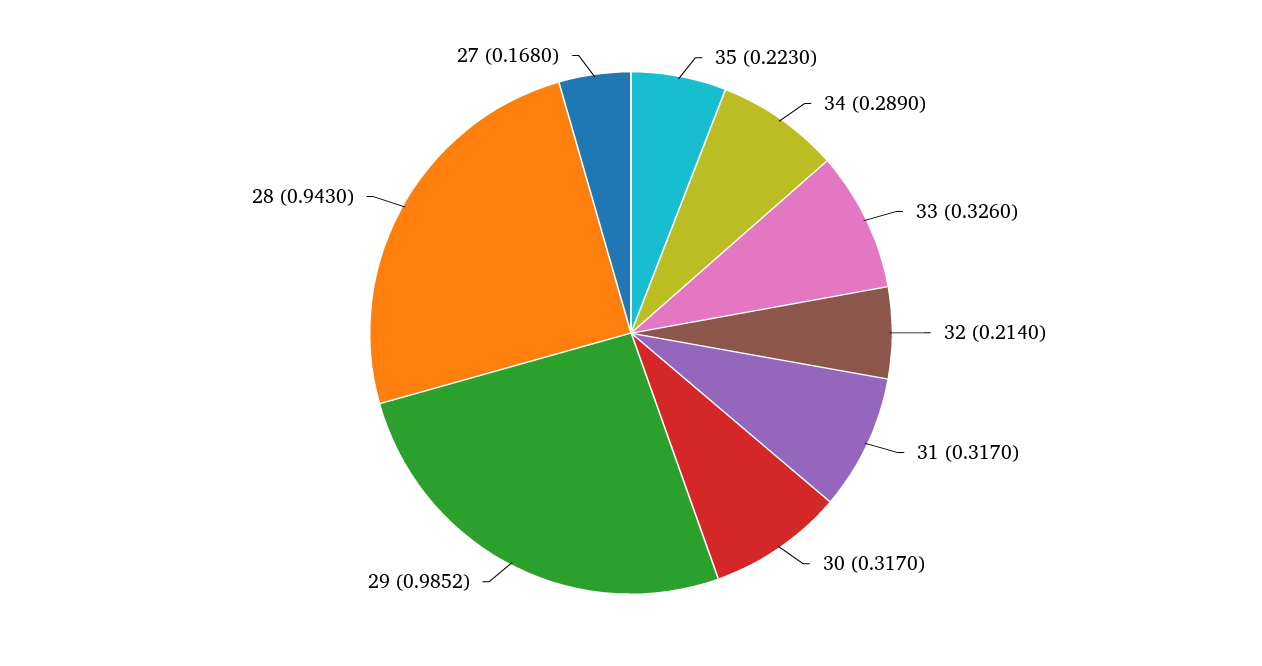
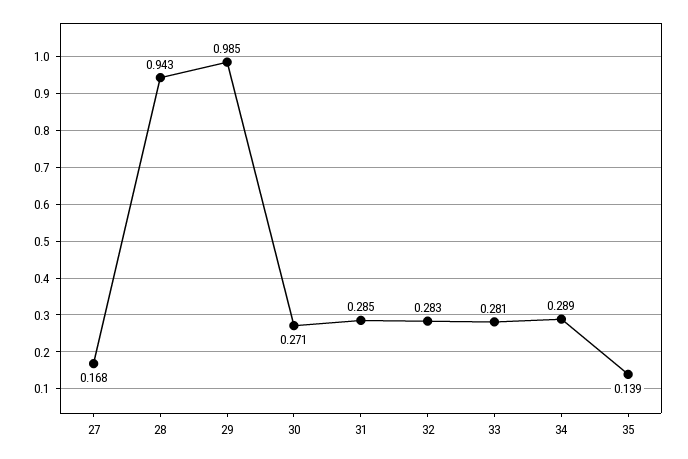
35: 0.223 -> 0.139
33: 0.326 -> 0.281
32: 0.214 -> 0.283
31: 0.317 -> 0.285
30: 0.317 -> 0.271

